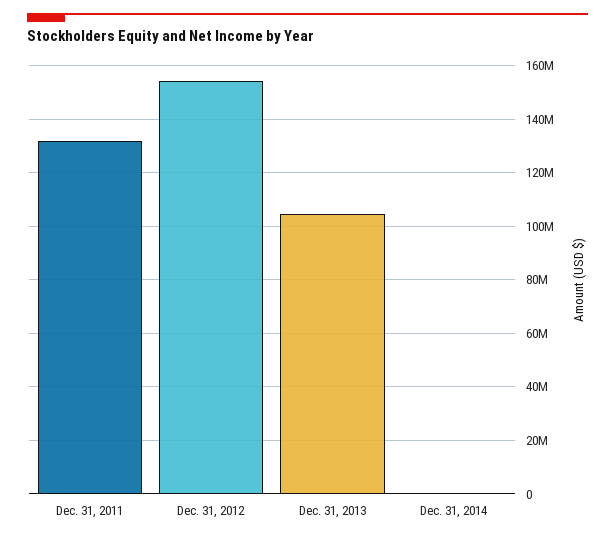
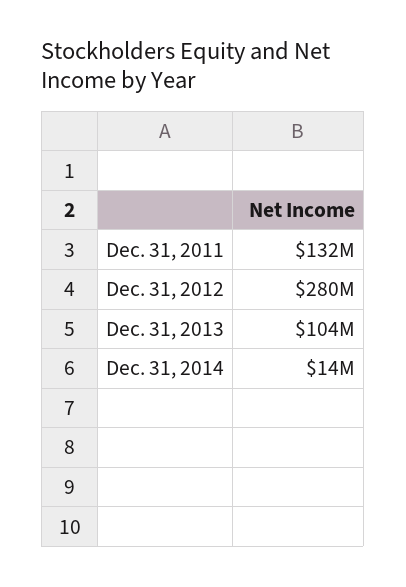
Dec. 31, 2012: 155000000 -> 280000000
Dec. 31, 2014: 0 -> 14000000

